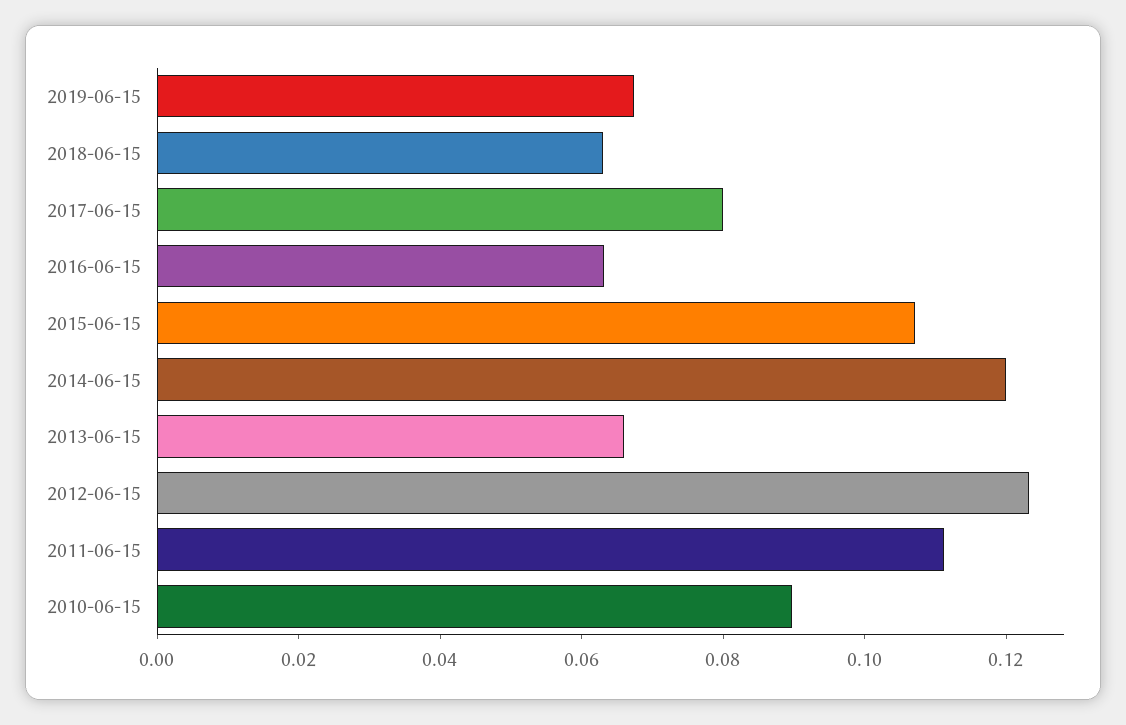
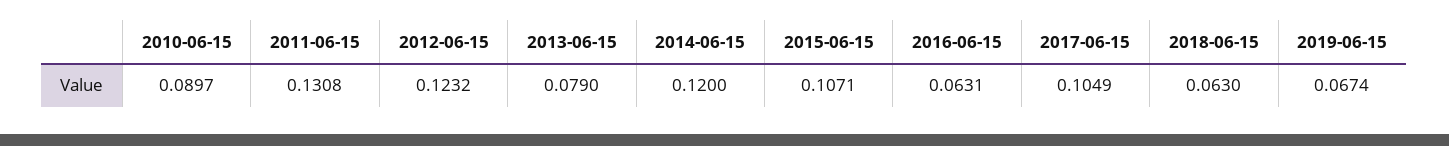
2017-06-15: 0.08 -> 0.1049
2013-06-15: 0.065 -> 0.079
2011-06-15: 0.11 -> 0.1308

